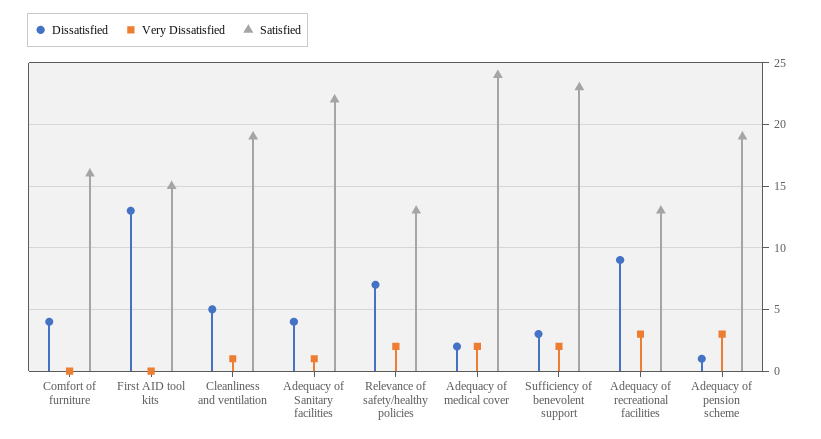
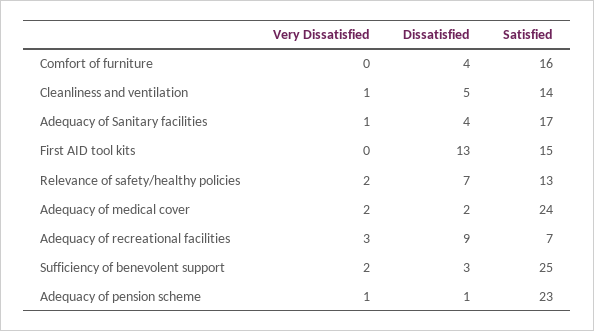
Satisfied, Cleanliness and ventilation: 19 -> 14
Satisfied, Adequacy of Sanitary facilities: 22 -> 17
Satisfied, Sufficiency of benevolent support: 23 -> 25
Satisfied, Adequacy of recreational facilities: 13 -> 7
Very Dissatisfied, Adequacy of pension scheme: 3 -> 1
Satisfied, Adequacy of pension scheme: 19 -> 23

